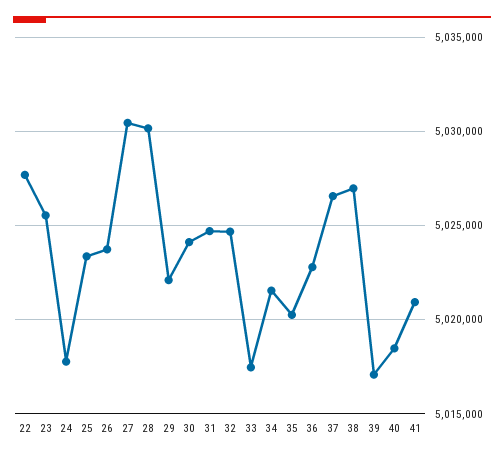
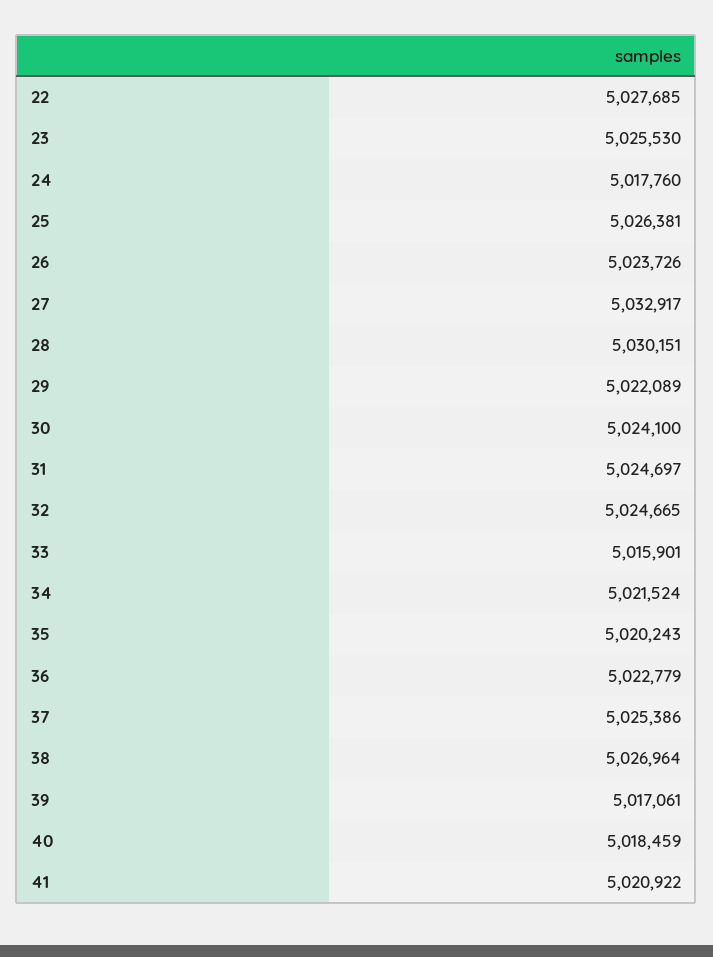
25: 5023500 -> 5026381
27: 5030500 -> 5032917
33: 5017500 -> 5015901
37: 5026500 -> 5025386

